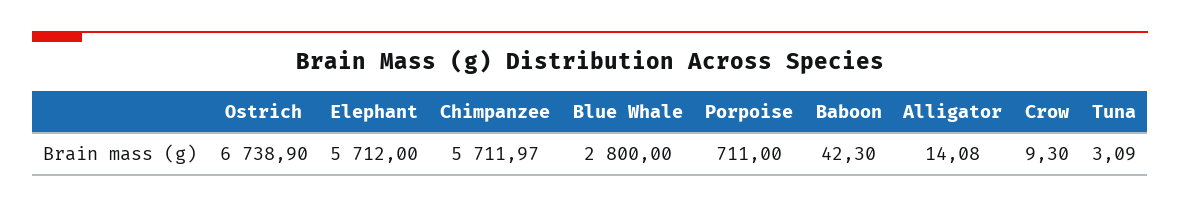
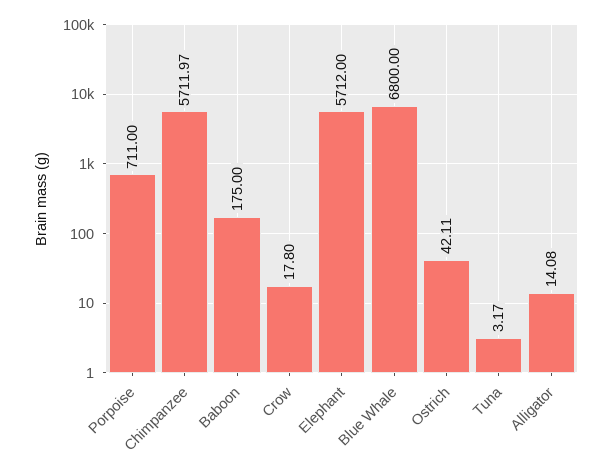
Ostrich: 6738.9 -> 42.11
Blue Whale: 2800 -> 6800
Baboon: 42.3 -> 175
Crow: 9.3 -> 17.8
Tuna: 3.09 -> 3.17

